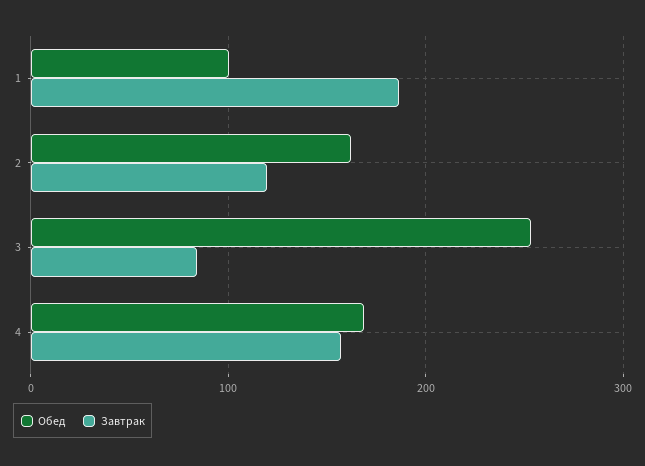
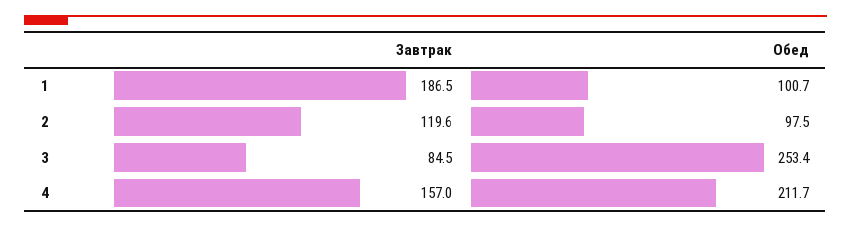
Обед, 2: 160 -> 97.5
Обед, 4: 170 -> 211.7

